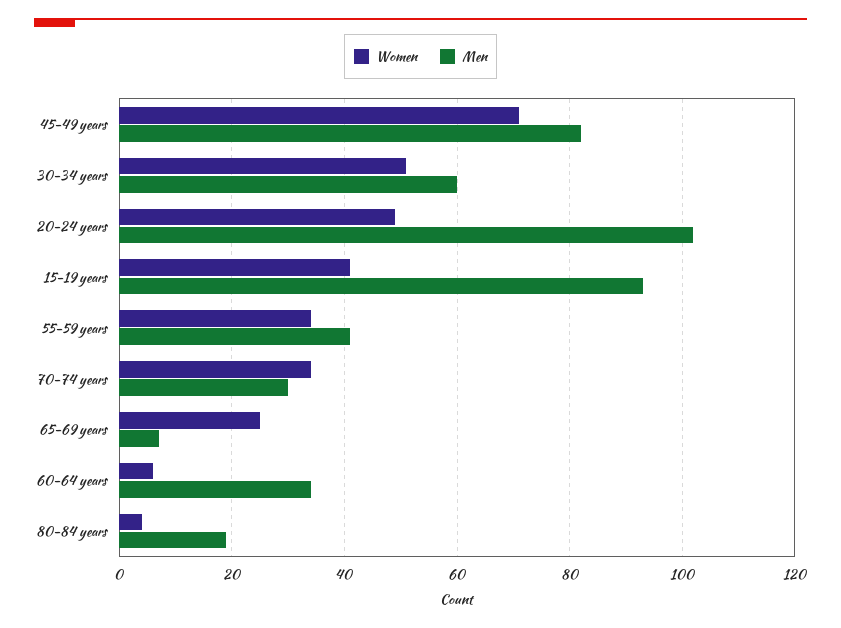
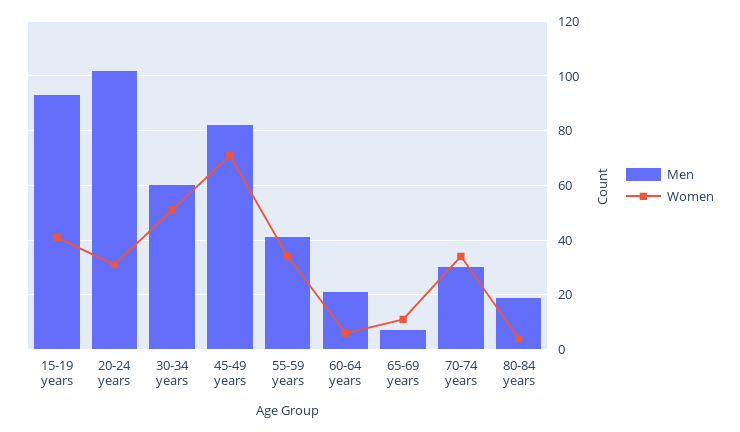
Women, 20-24 years: 50 -> 30
Women, 65-69 years: 25 -> 10
Men, 60-64 years: 35 -> 20

